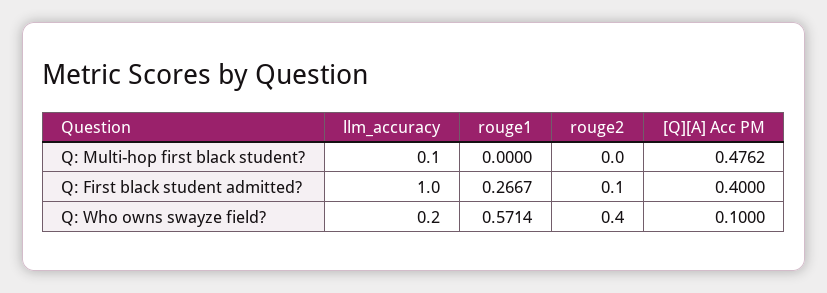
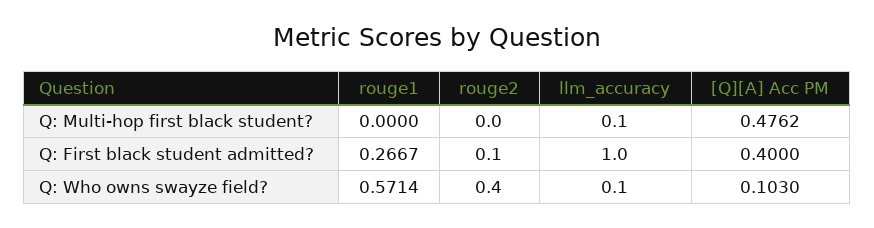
llm_accuracy, Q: Who owns swayze field?: 0.2 -> 0.1
[Q][A] Acc PM, Q: Who owns swayze field?: 0.1 -> 0.103

